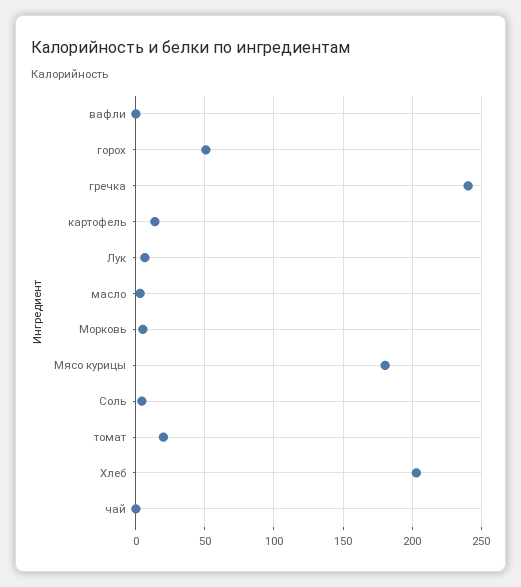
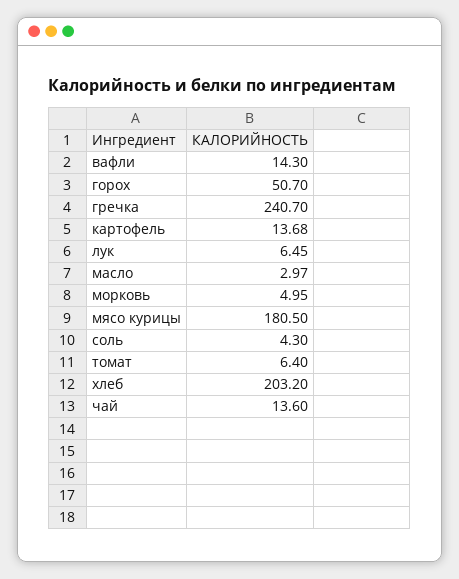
вафли: 0 -> 14.3
томат: 20 -> 6.4
чай: 0 -> 13.6

